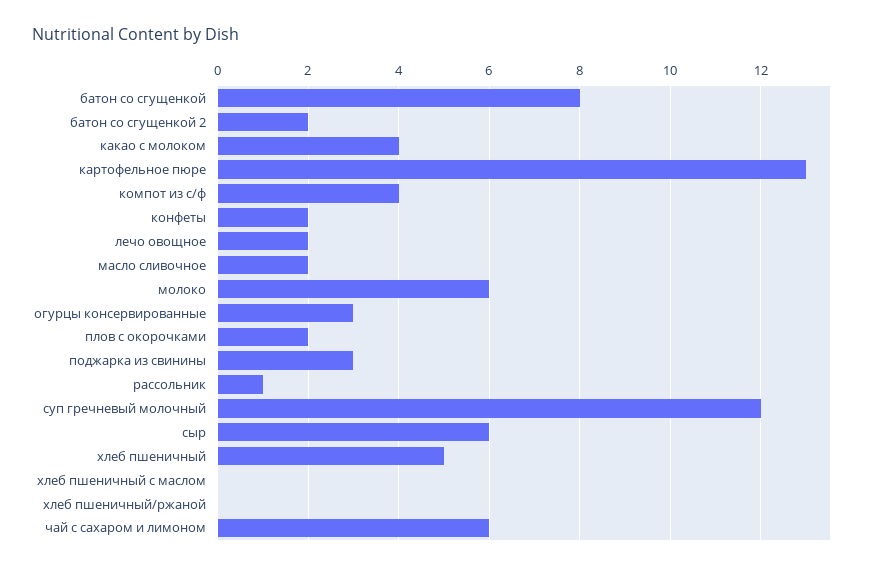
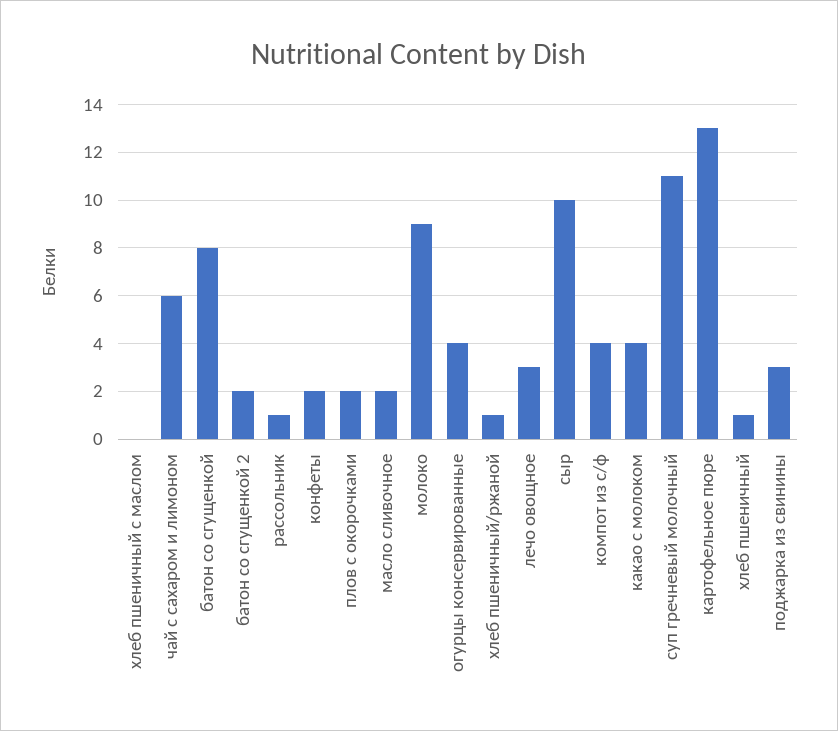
лечо овощное: 2 -> 3
молоко: 6 -> 9
огурцы консервированные: 3 -> 4
суп гречневый молочный: 12 -> 11
сыр: 6 -> 10
хлеб пшеничный: 5 -> 1
хлеб пшеничный/ржаной: 0 -> 1

